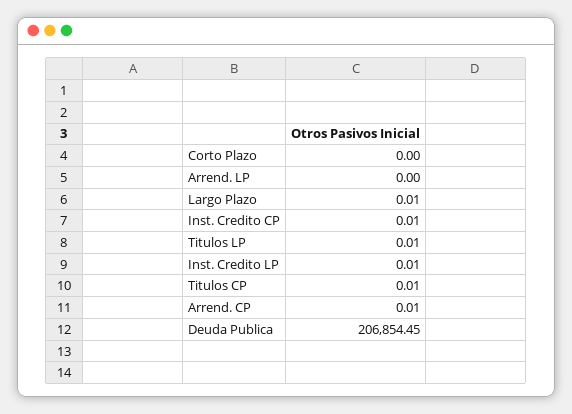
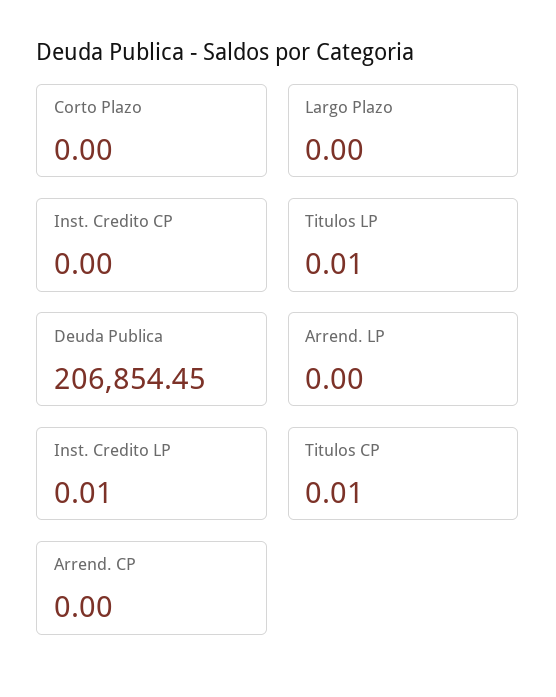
Largo Plazo: 0.01 -> 0
Inst. Credito CP: 0.01 -> 0
Arrend. CP: 0.01 -> 0

